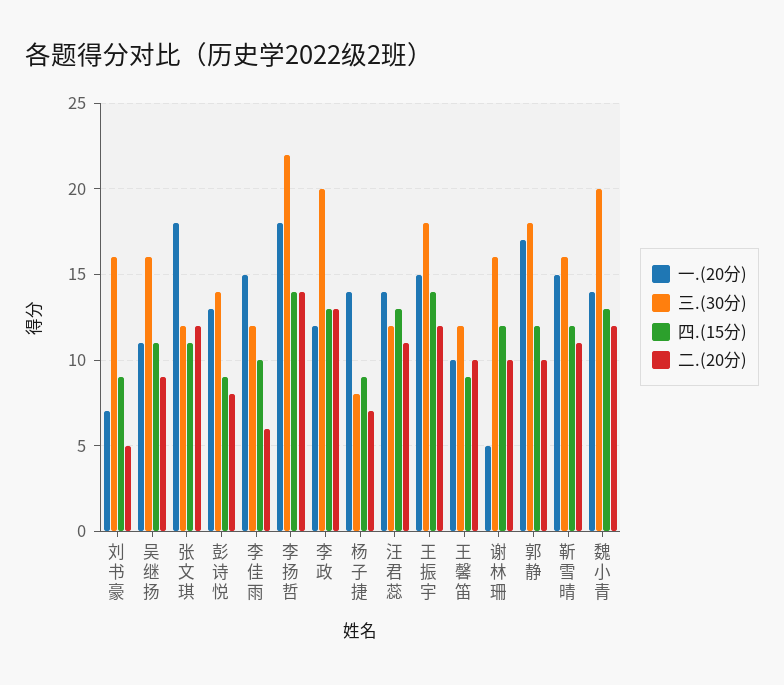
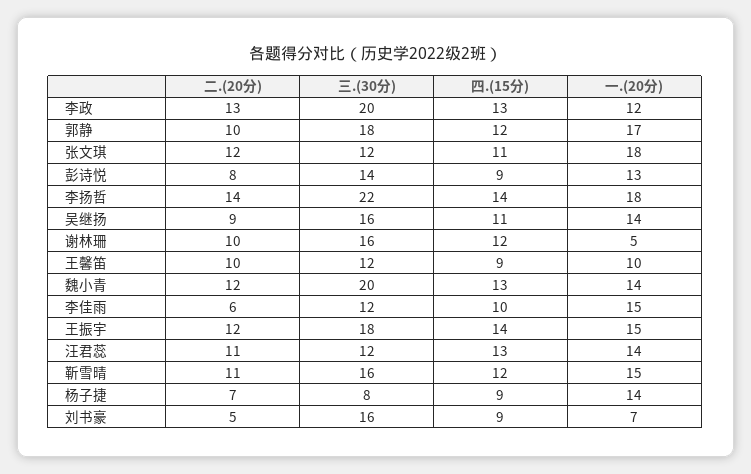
一.(20分), 吴继扬: 11 -> 14

